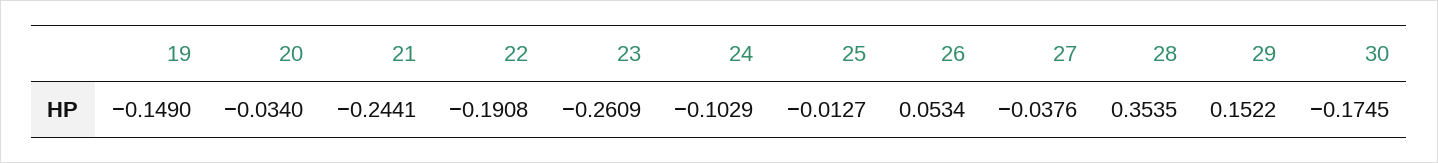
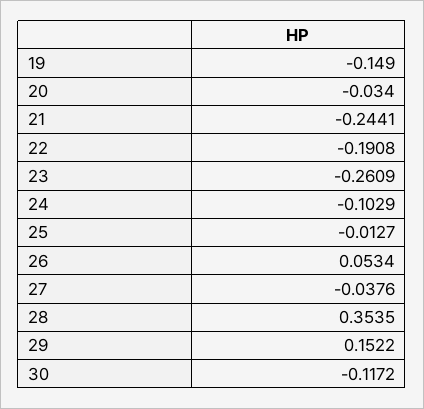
30: -0.1745 -> -0.1172

